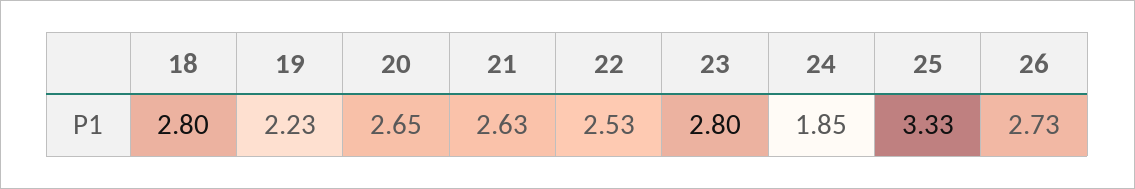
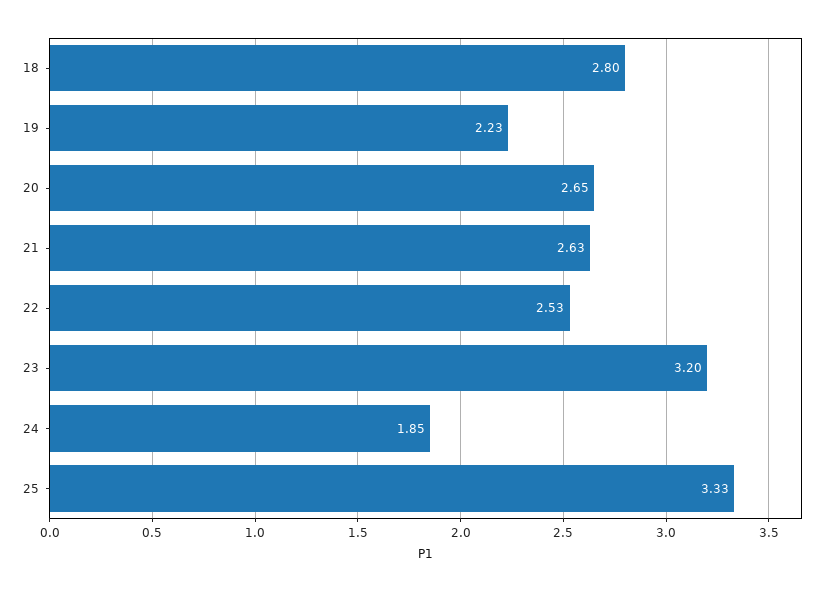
23: 2.8 -> 3.2
26: 2.73 -> none

